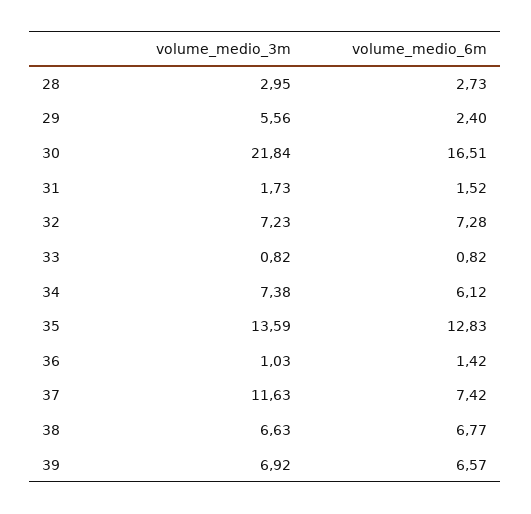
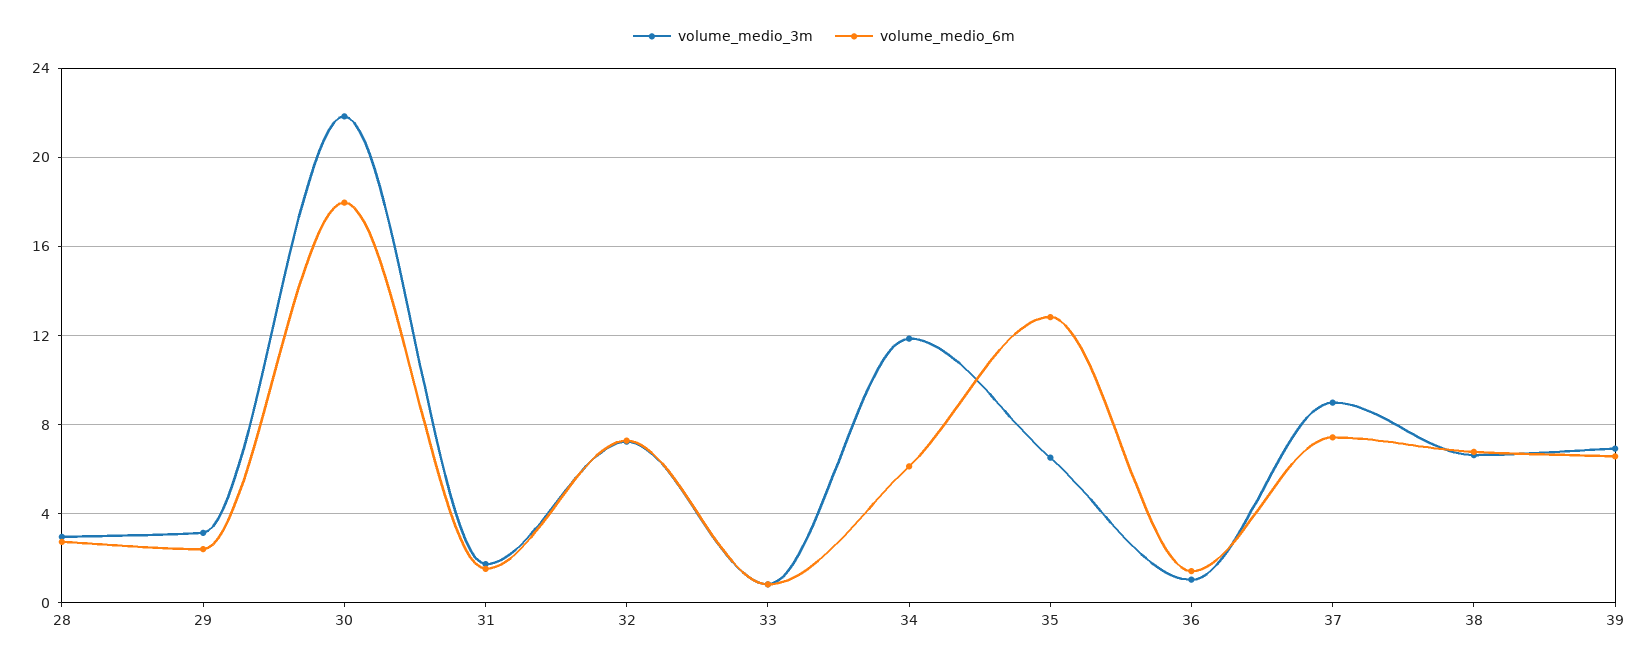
volume_medio_3m, 29: 5.56 -> 3
volume_medio_6m, 30: 16.51 -> 18
volume_medio_3m, 34: 7.38 -> 12
volume_medio_3m, 35: 13.59 -> 6.5
volume_medio_3m, 37: 11.63 -> 9

